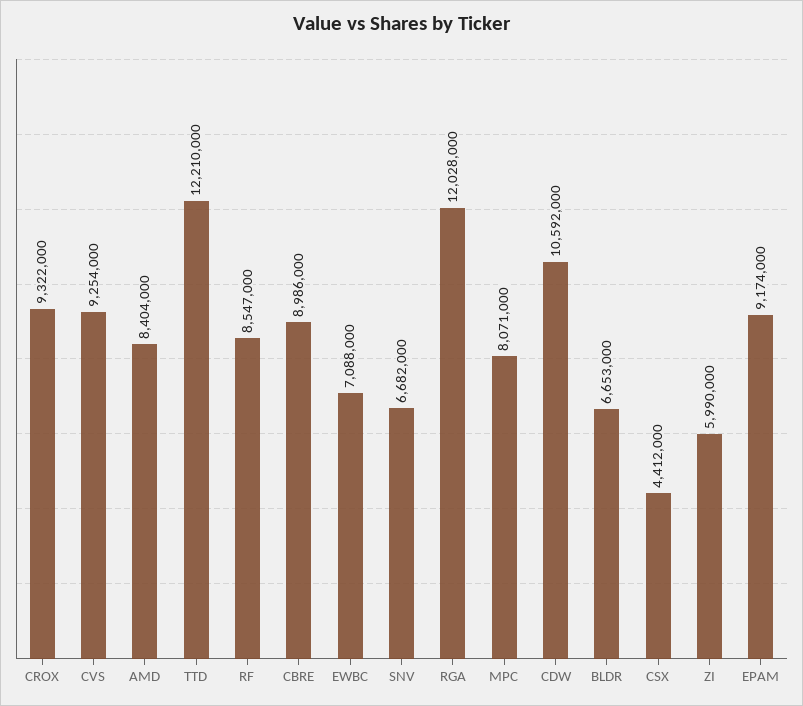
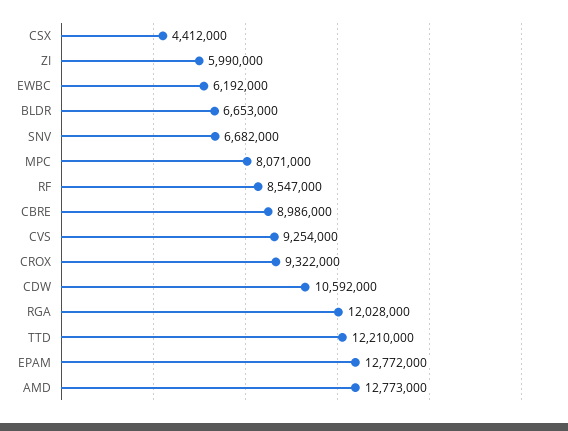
AMD: 8404000 -> 12773000
EWBC: 7088000 -> 6192000
EPAM: 9174000 -> 12772000

